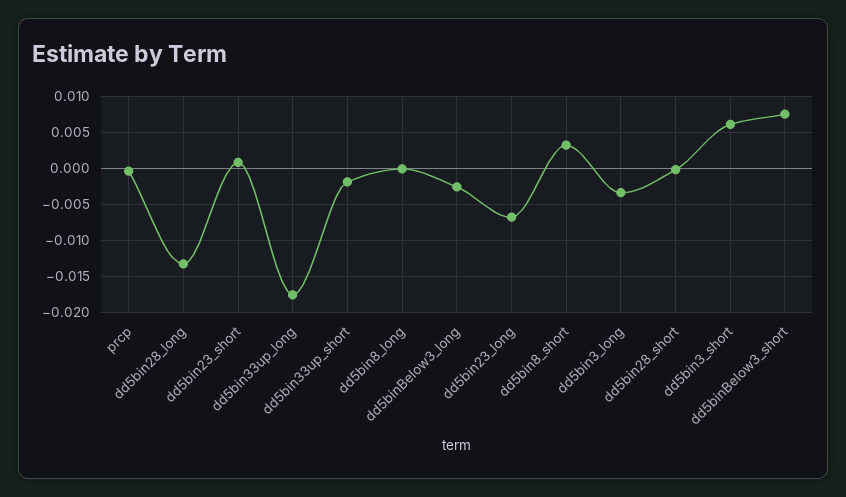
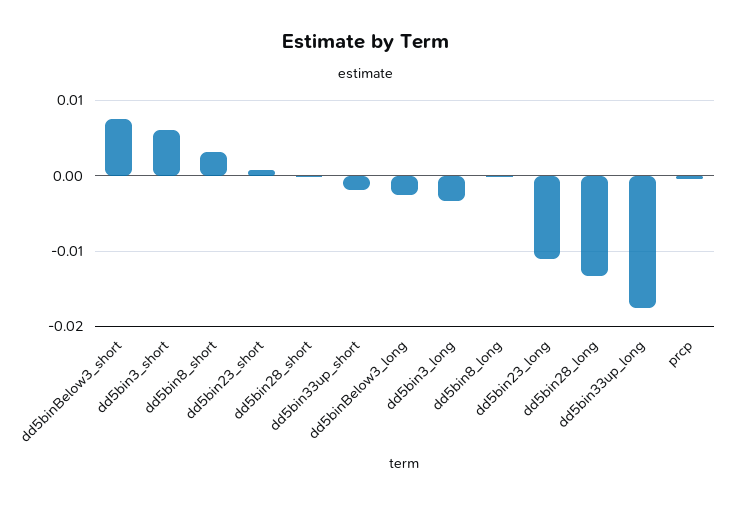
dd5bin23_long: -0.007 -> -0.011

